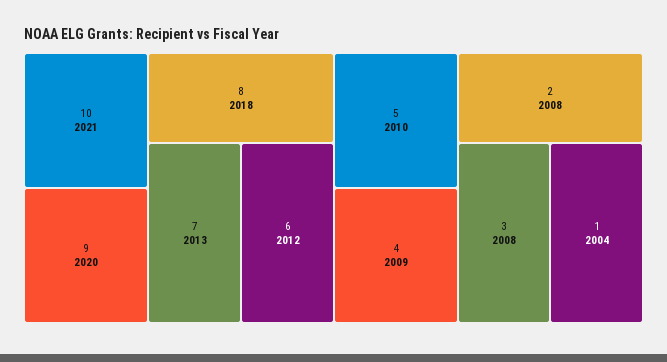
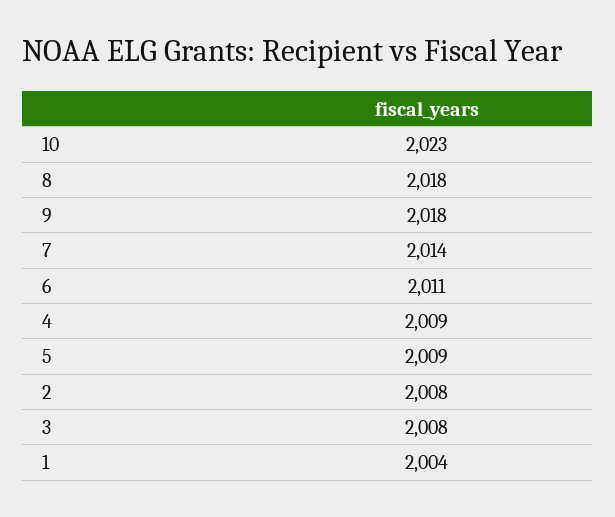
10: 2021 -> 2023
9: 2020 -> 2018
7: 2013 -> 2014
6: 2012 -> 2011
5: 2010 -> 2009

